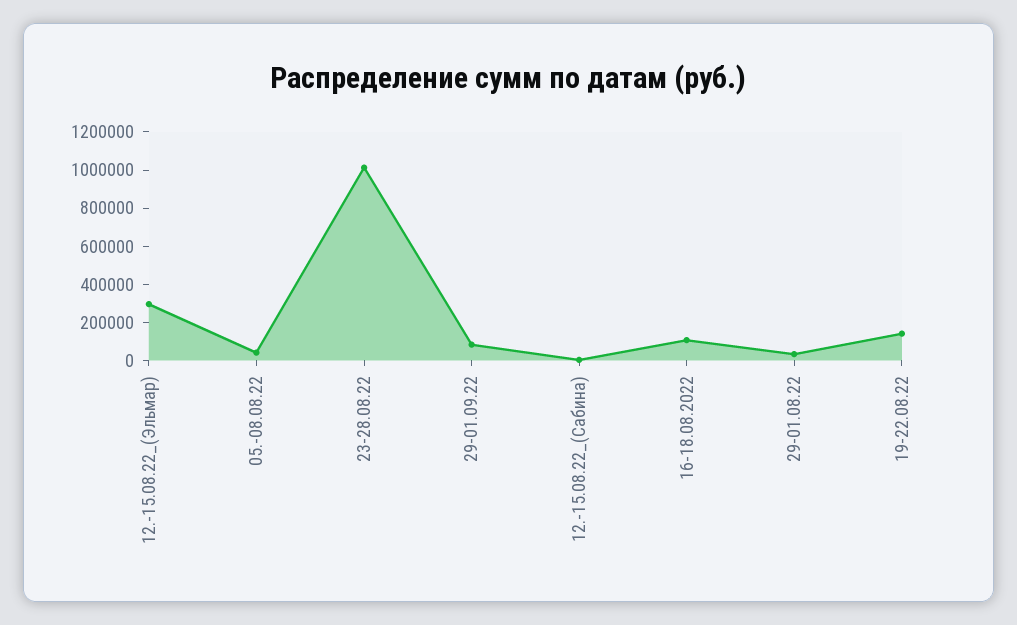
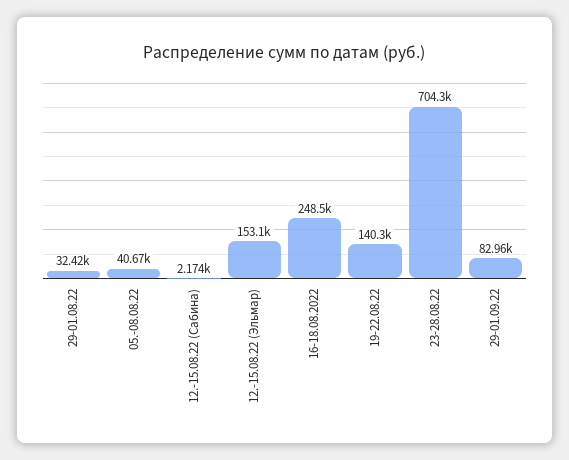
12.-15.08.22_(Эльмар): 300000 -> 153100
23-28.08.22: 1000000 -> 704300
16-18.08.2022: 100000 -> 248500

